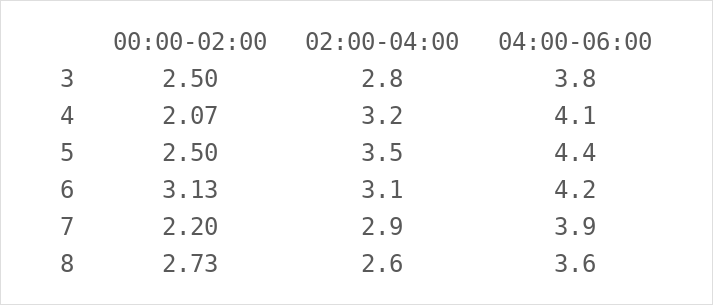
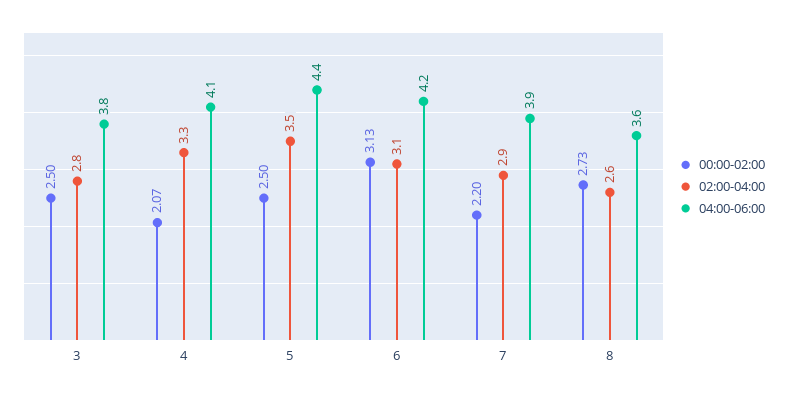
02:00-04:00, 4: 3.2 -> 3.3

